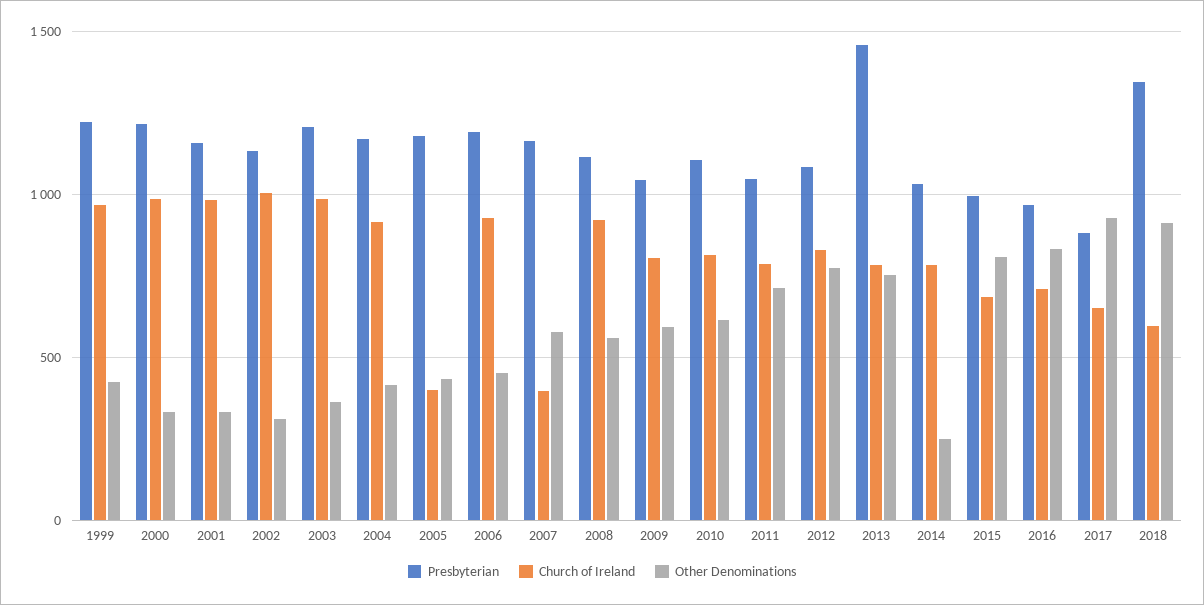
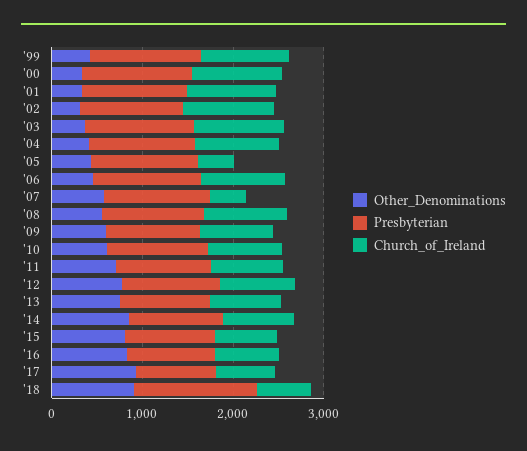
Presbyterian, 2013: 1450 -> 1000
Other Denominations, 2014: 250 -> 800

